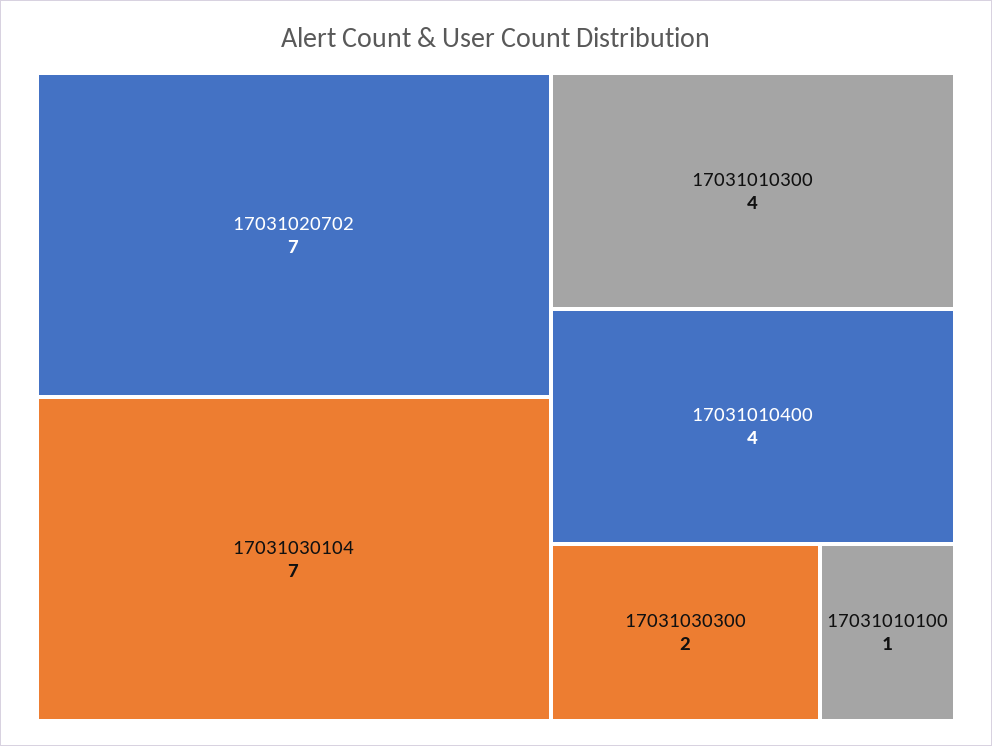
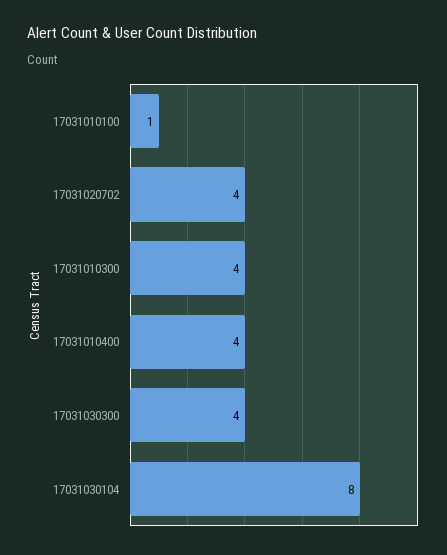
17031020702: 7 -> 4
17031030104: 7 -> 8
17031030300: 2 -> 4

